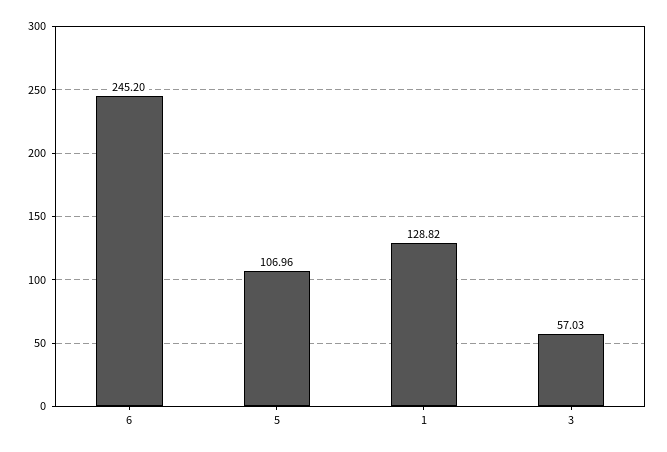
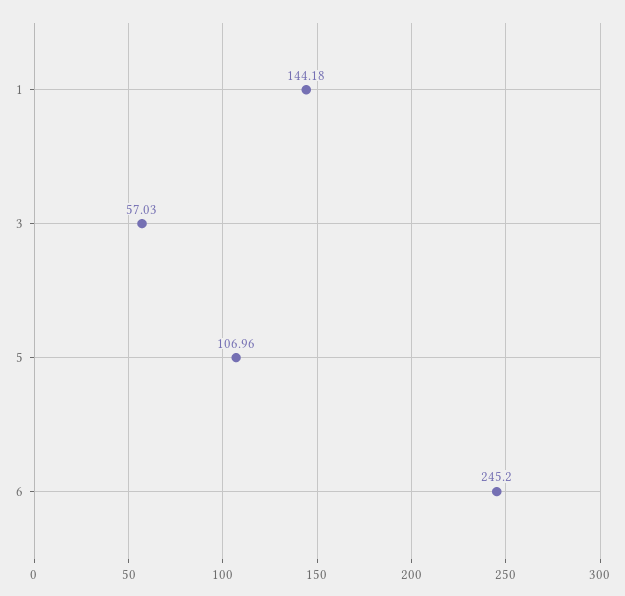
1: 128.82 -> 144.18

